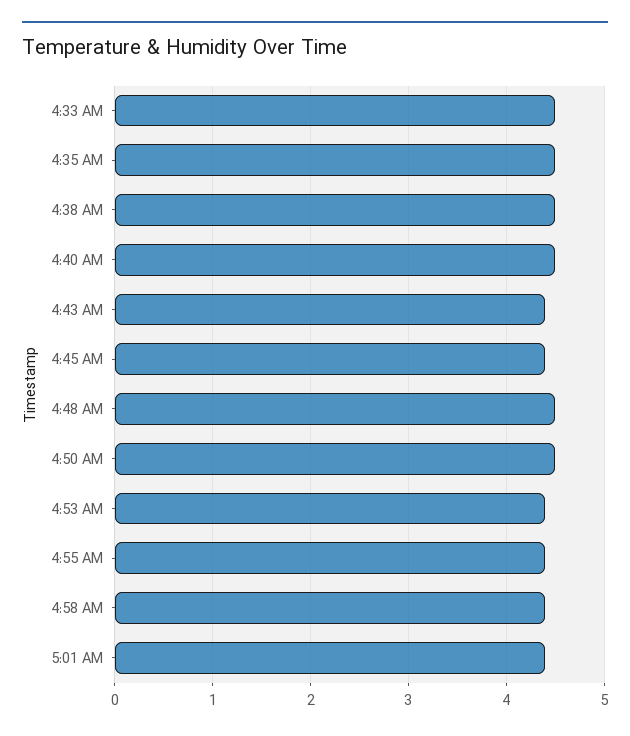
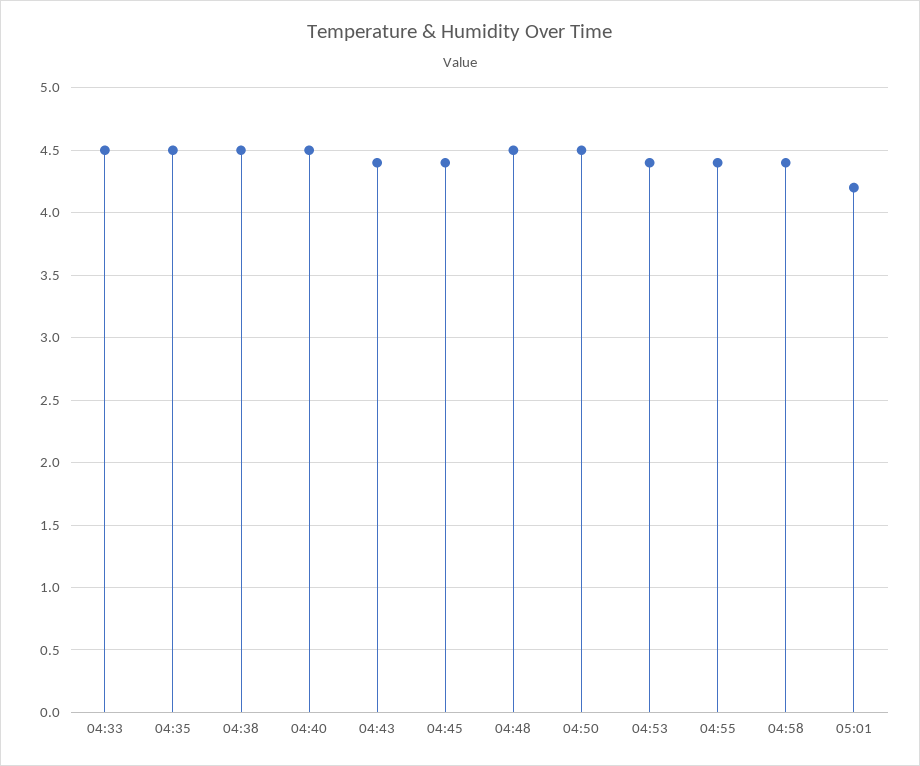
5:01 AM: 4.4 -> 4.2

